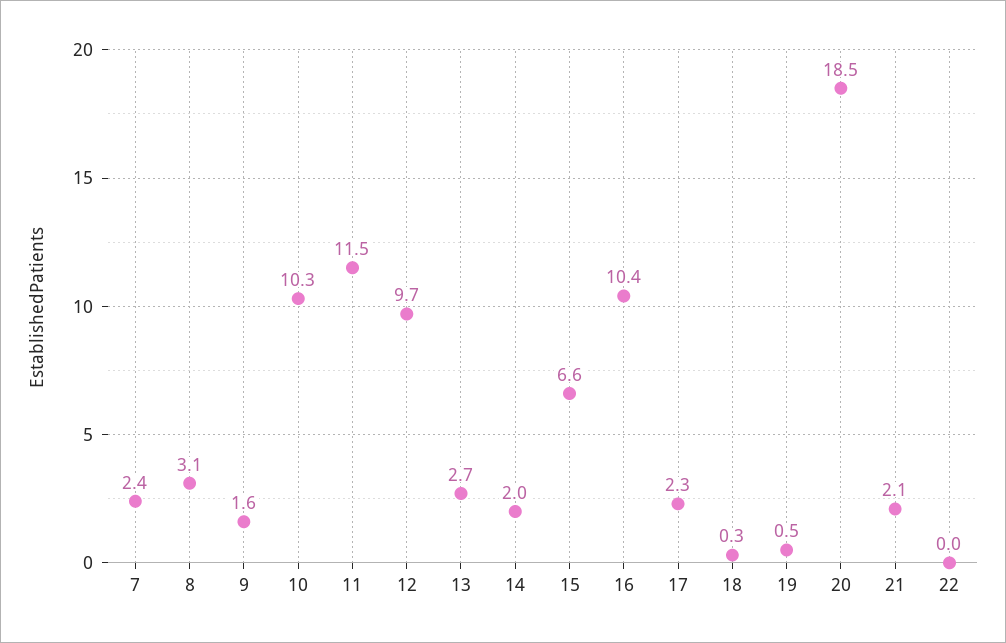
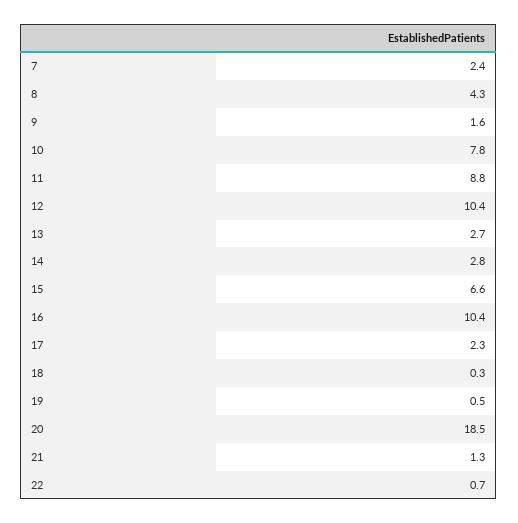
8: 3.1 -> 4.3
10: 10.3 -> 7.8
11: 11.5 -> 8.8
12: 9.7 -> 10.4
14: 2 -> 2.8
21: 2.1 -> 1.3
22: 0 -> 0.7

